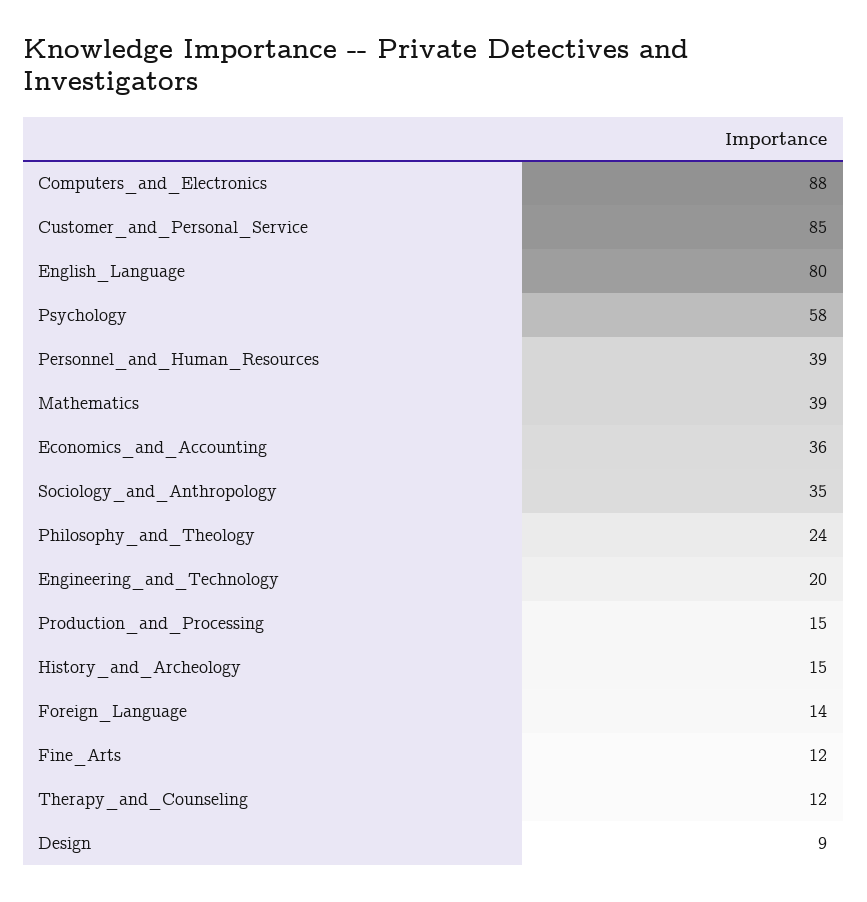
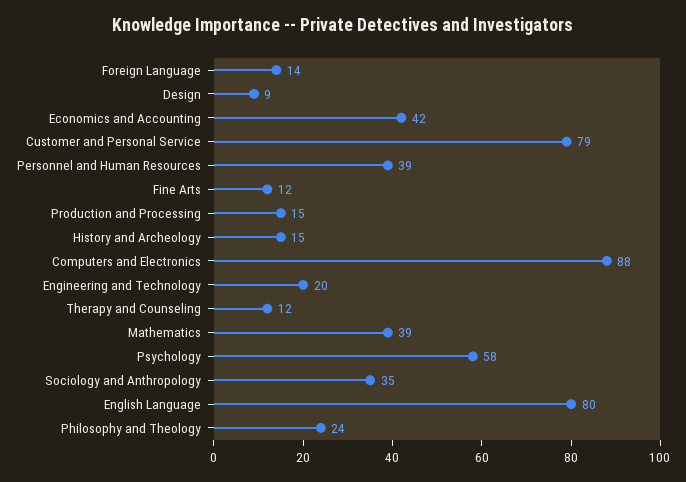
Customer_and_Personal_Service: 85 -> 79
Economics_and_Accounting: 36 -> 42

